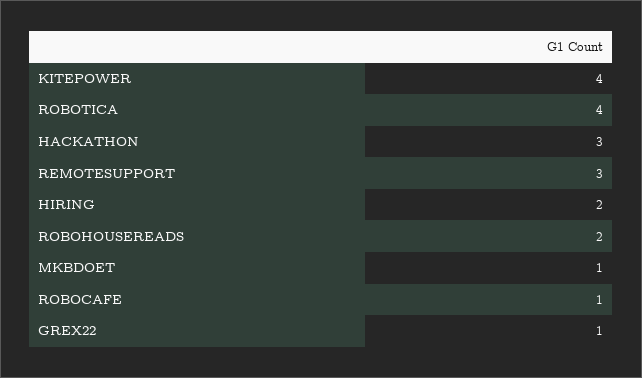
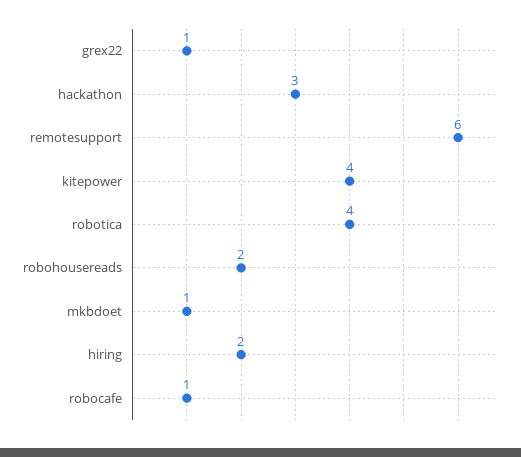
REMOTESUPPORT: 3 -> 6

